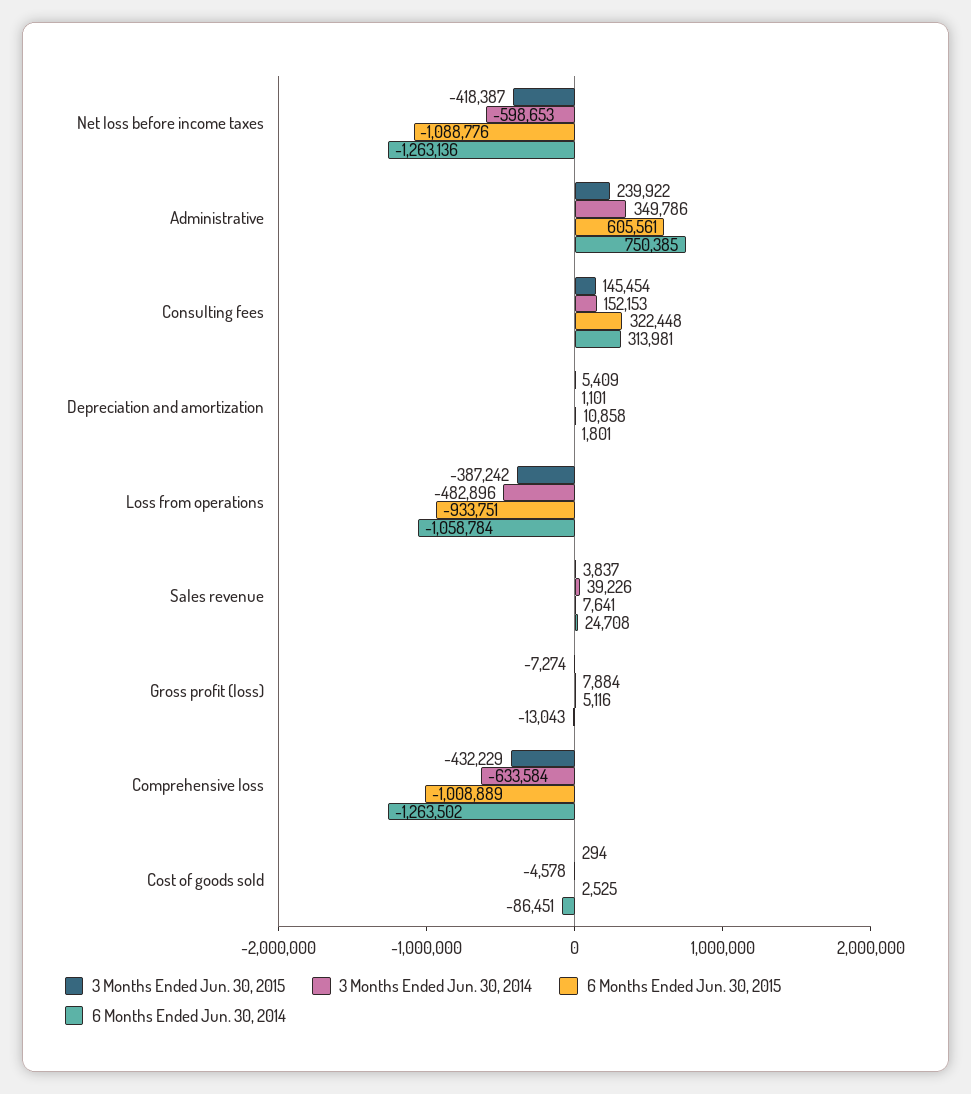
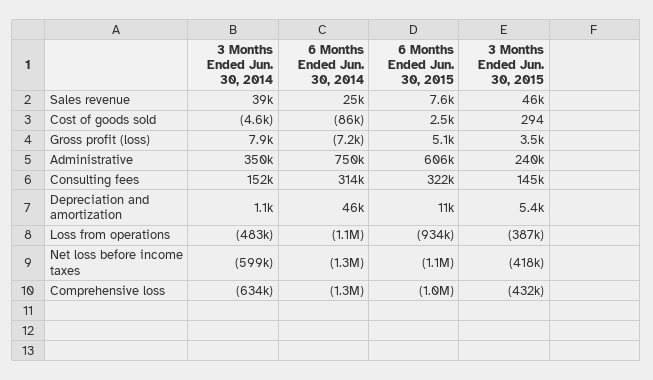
6 Months Ended Jun. 30, 2014, Depreciation and amortization: 1801 -> 46000
3 Months Ended Jun. 30, 2015, Sales revenue: 3837 -> 46000
3 Months Ended Jun. 30, 2015, Gross profit (loss): -7274 -> 3500
6 Months Ended Jun. 30, 2014, Gross profit (loss): -13043 -> -7200

